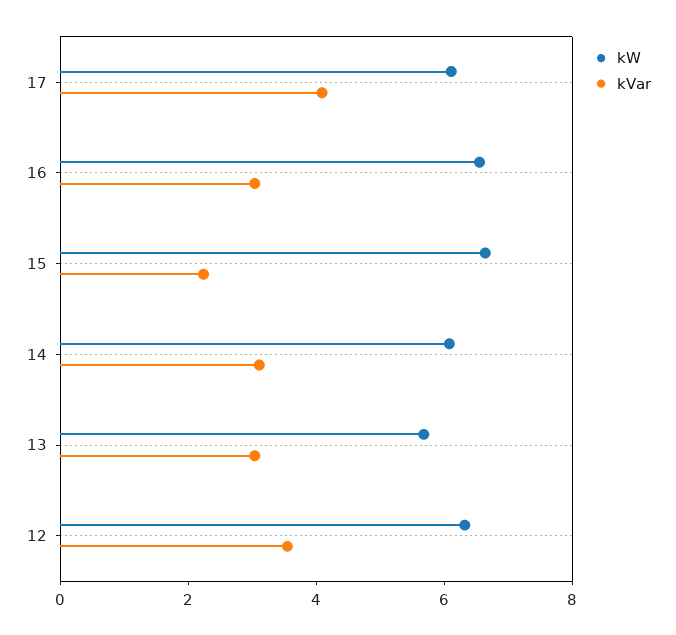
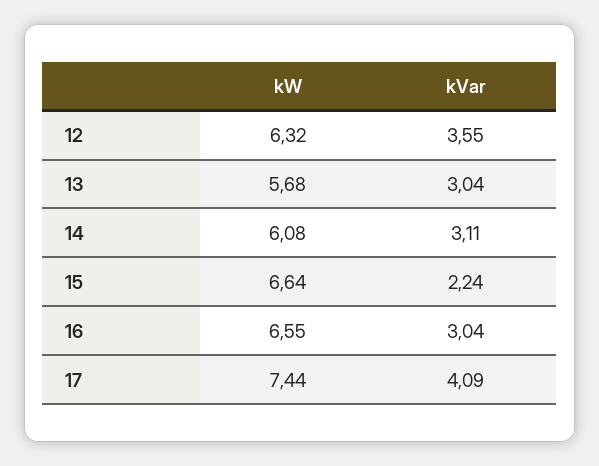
kW, 17: 6 -> 7.44

